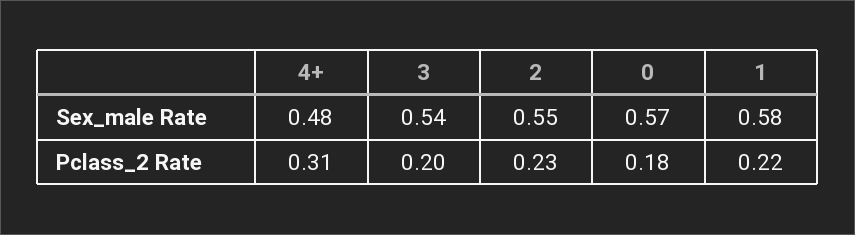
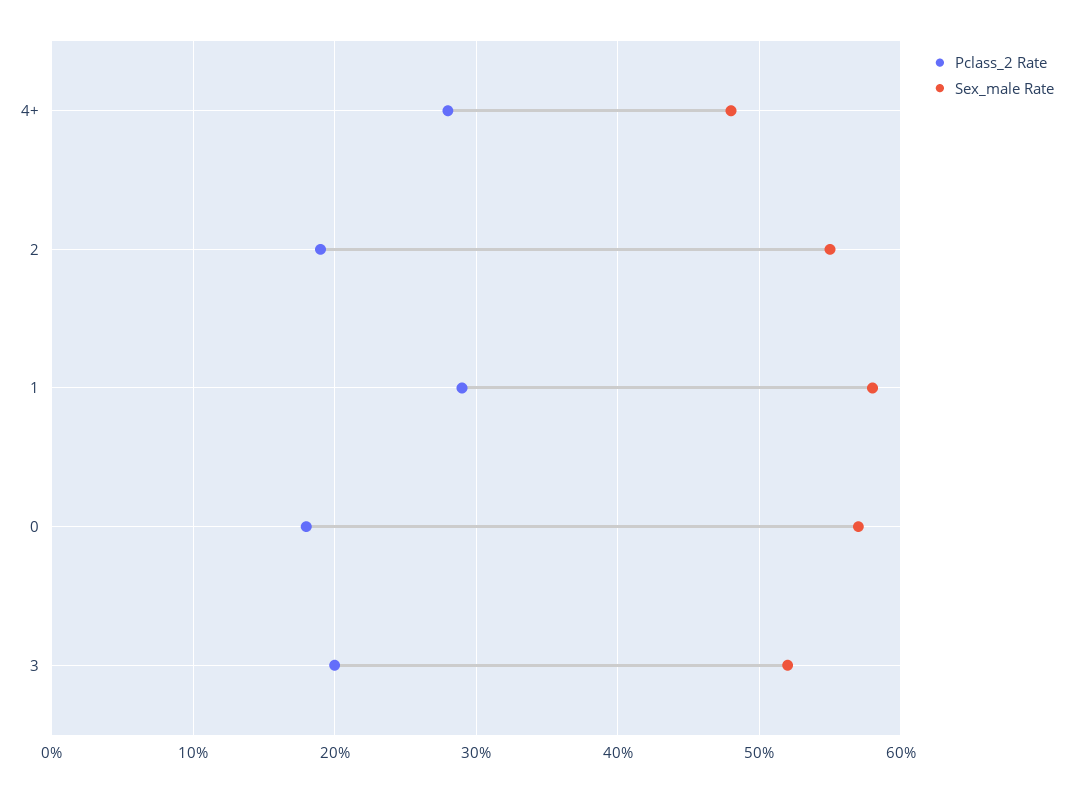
Sex_male Rate, 3: 0.54 -> 0.52
Pclass_2 Rate, 4+: 0.31 -> 0.28
Pclass_2 Rate, 2: 0.23 -> 0.19
Pclass_2 Rate, 1: 0.22 -> 0.29

